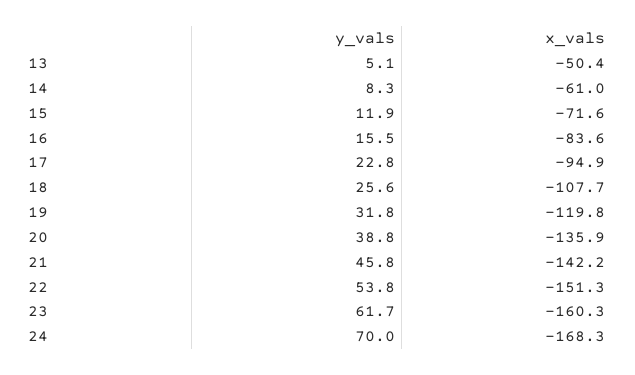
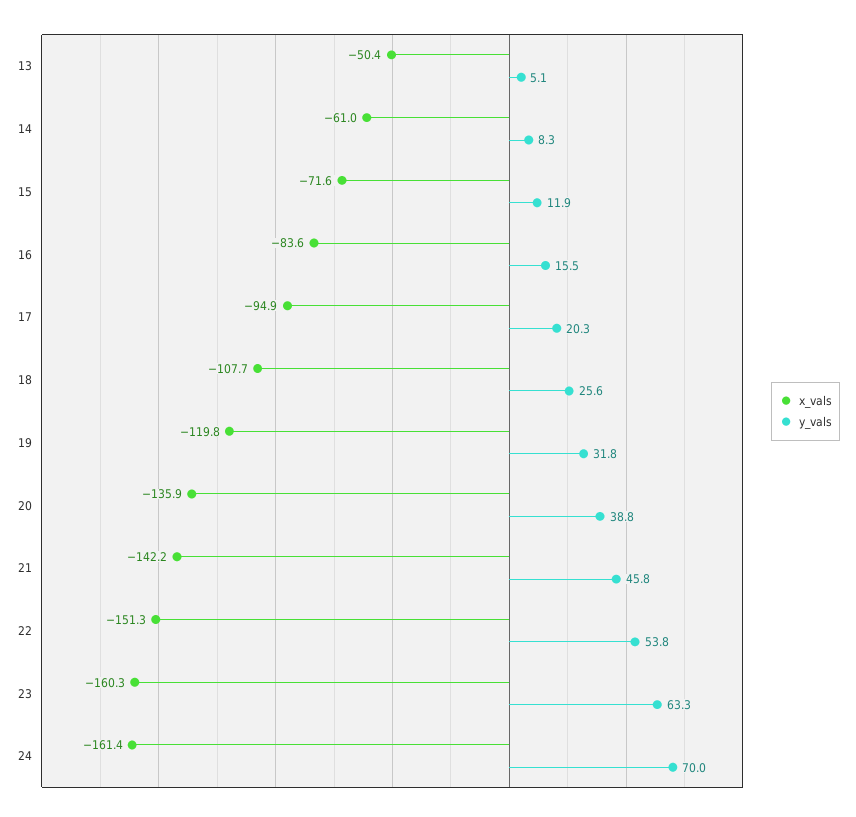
y_vals, 17: 22.8 -> 20.3
y_vals, 23: 61.7 -> 63.3
x_vals, 24: -168.3 -> -161.4

